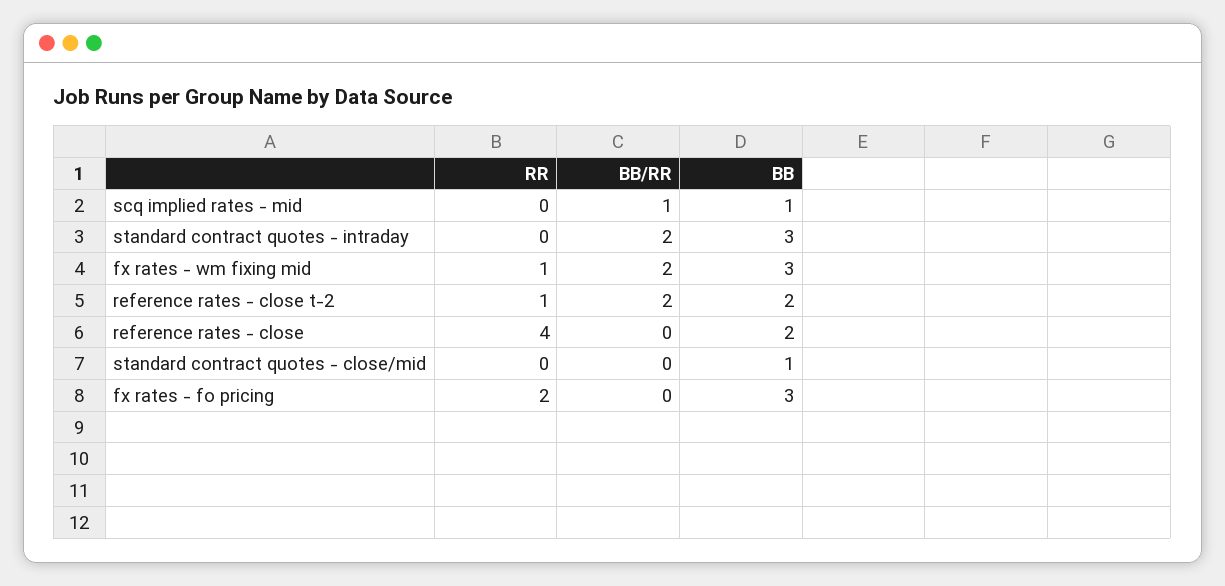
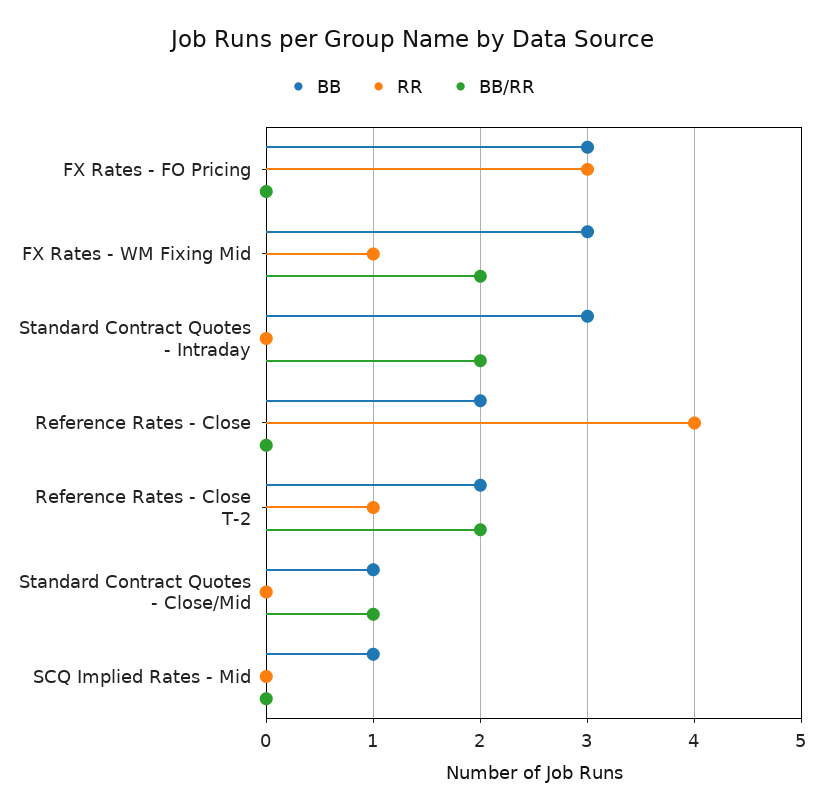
BB/RR, scq implied rates - mid: 1 -> 0
BB/RR, standard contract quotes - close/mid: 0 -> 1
RR, fx rates - fo pricing: 2 -> 3

